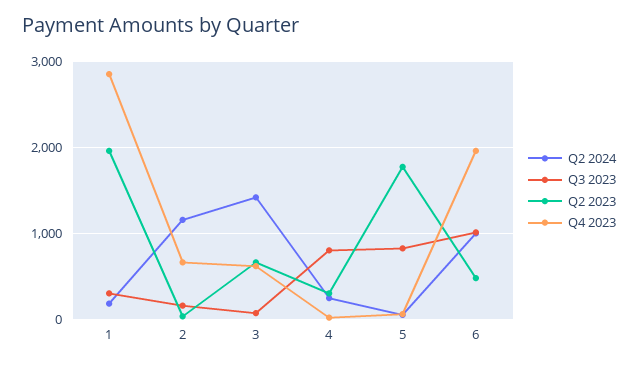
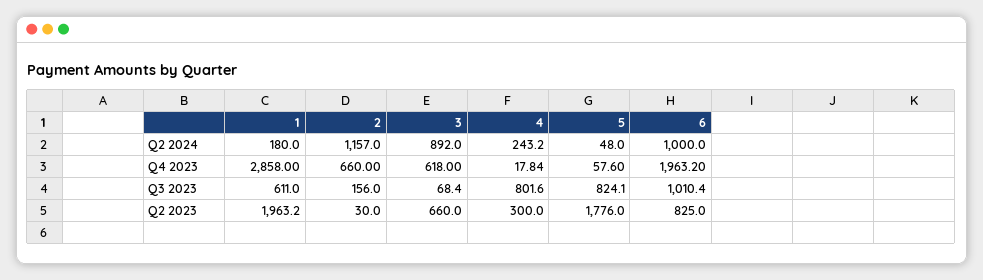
Q3 2023, 1: 300 -> 611
Q2 2024, 3: 1400 -> 892
Q2 2023, 6: 500 -> 825

